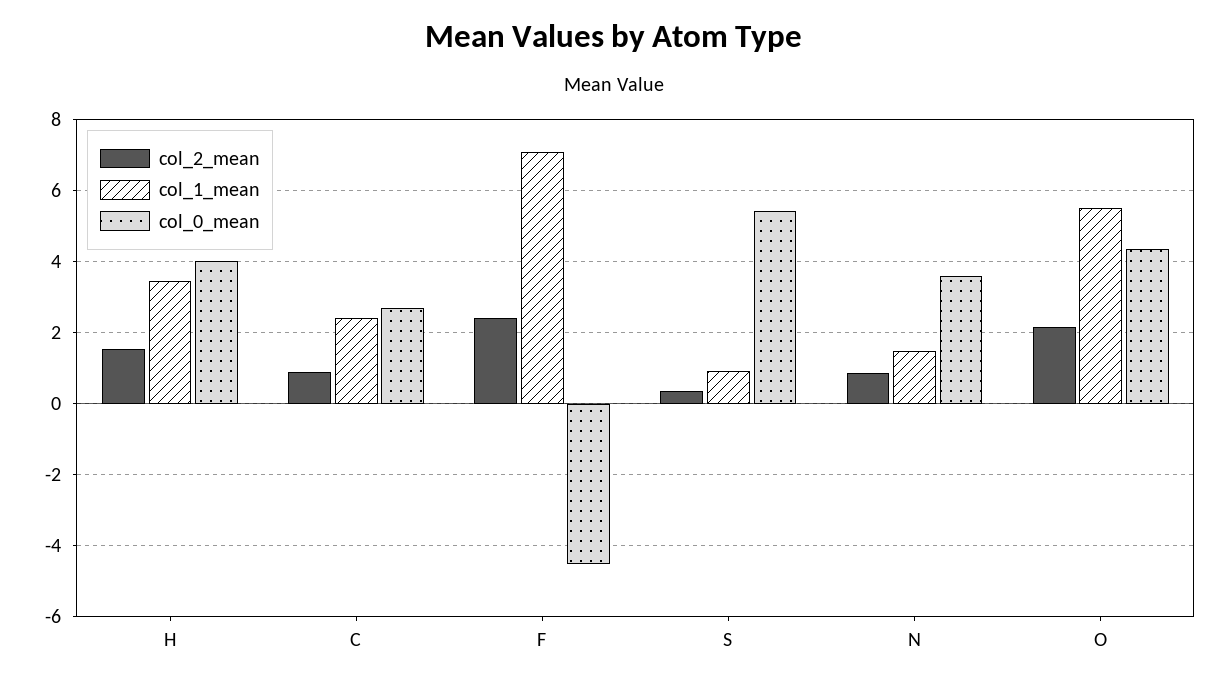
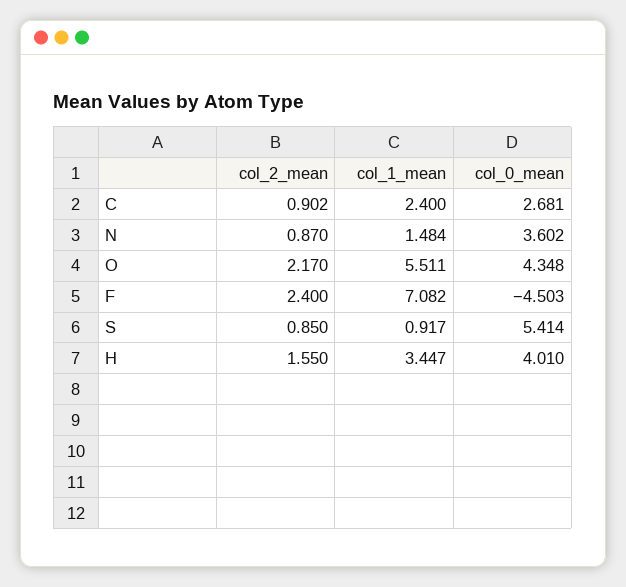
col_2_mean, S: 0.4 -> 0.85

